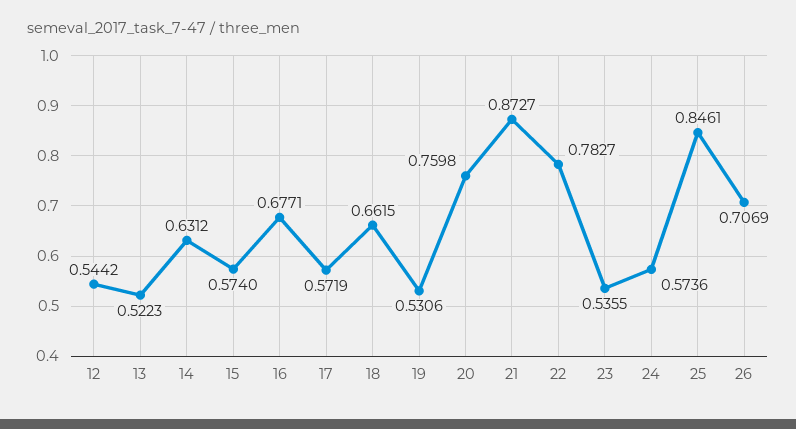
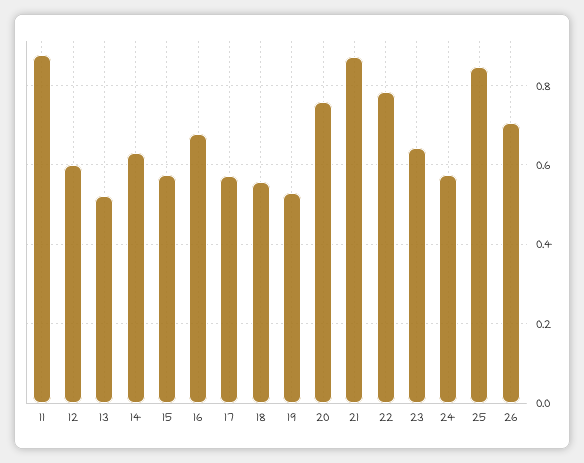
12: 0.5442 -> 0.6
18: 0.6615 -> 0.56
23: 0.5355 -> 0.64
11: none -> 0.88

